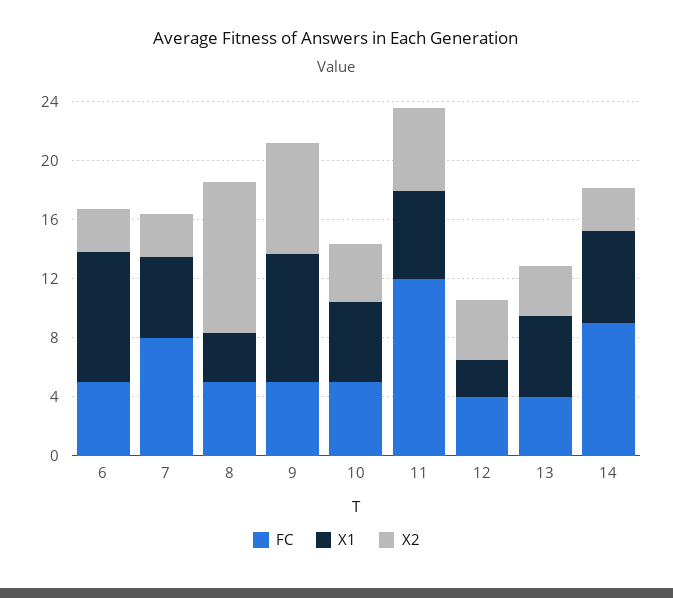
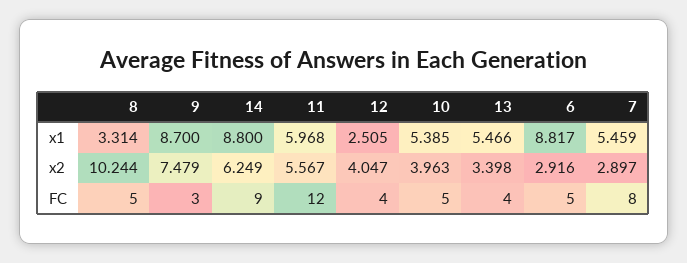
FC, 9: 5 -> 3
X1, 14: 6 -> 8.8
X2, 14: 3 -> 6.249

